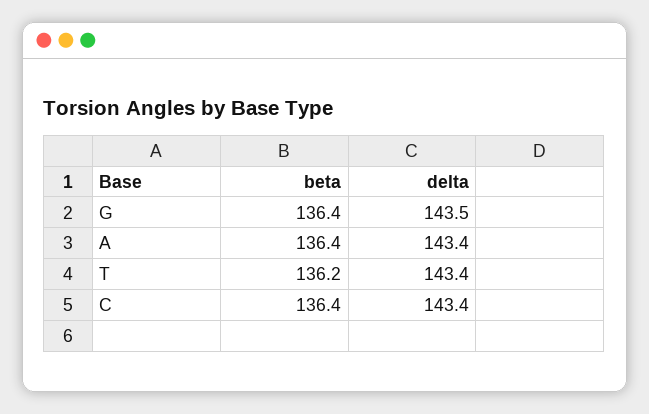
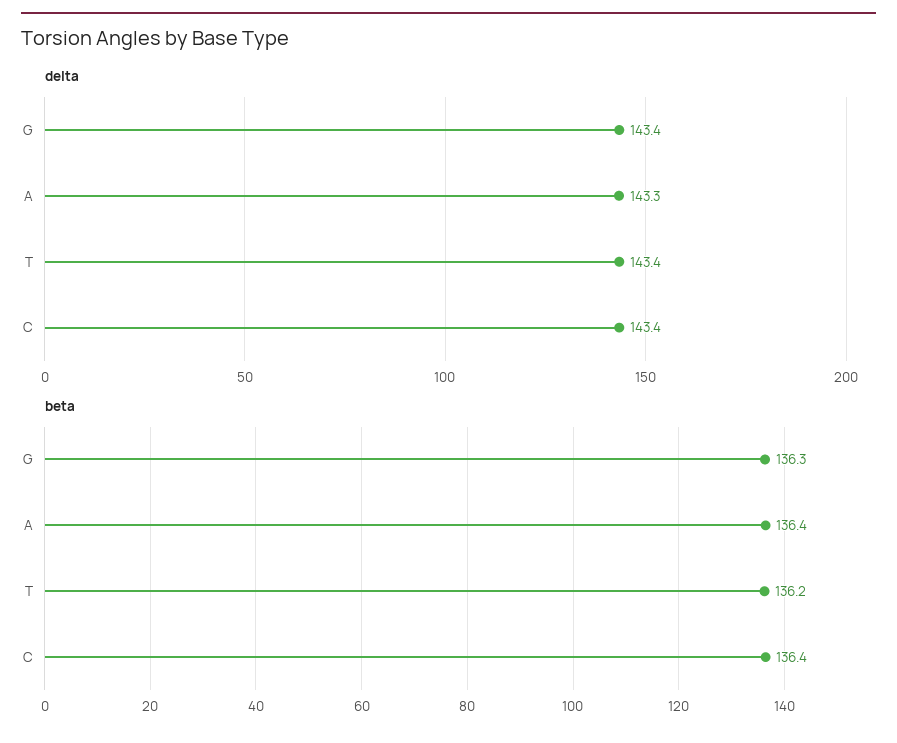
beta, G: 136.4 -> 136.3
delta, G: 143.5 -> 143.4
delta, A: 143.4 -> 143.3

